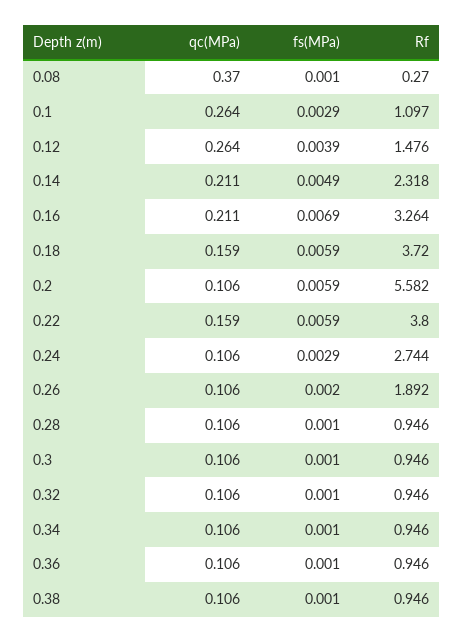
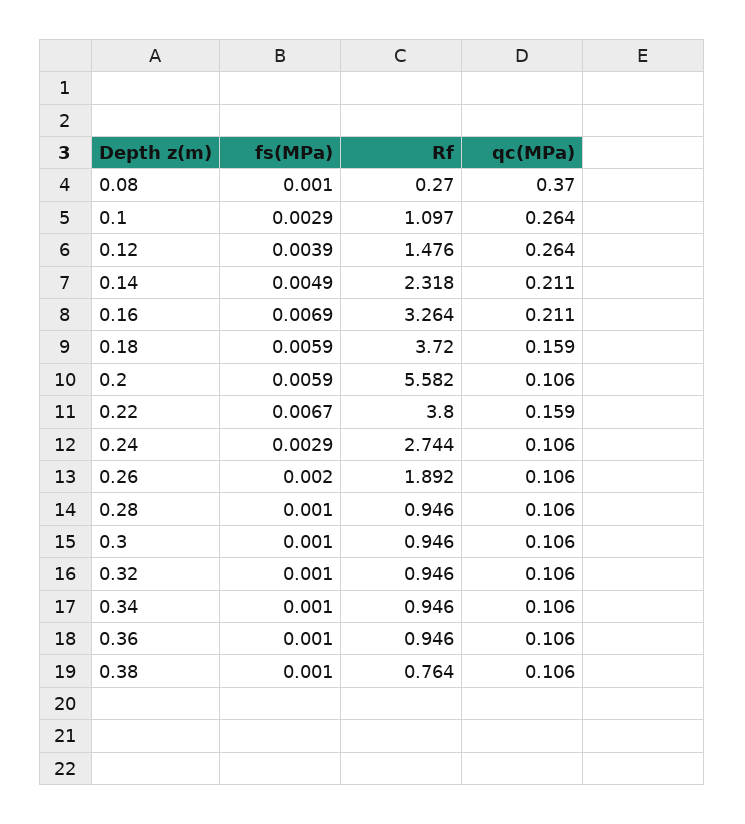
fs(MPa), 0.22: 0.0059 -> 0.0067
Rf, 0.38: 0.946 -> 0.764

